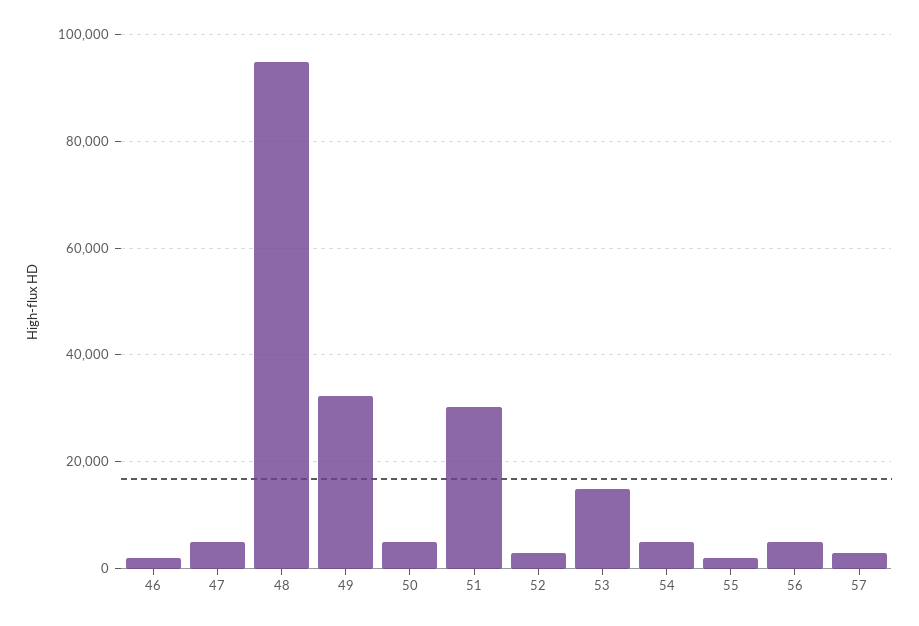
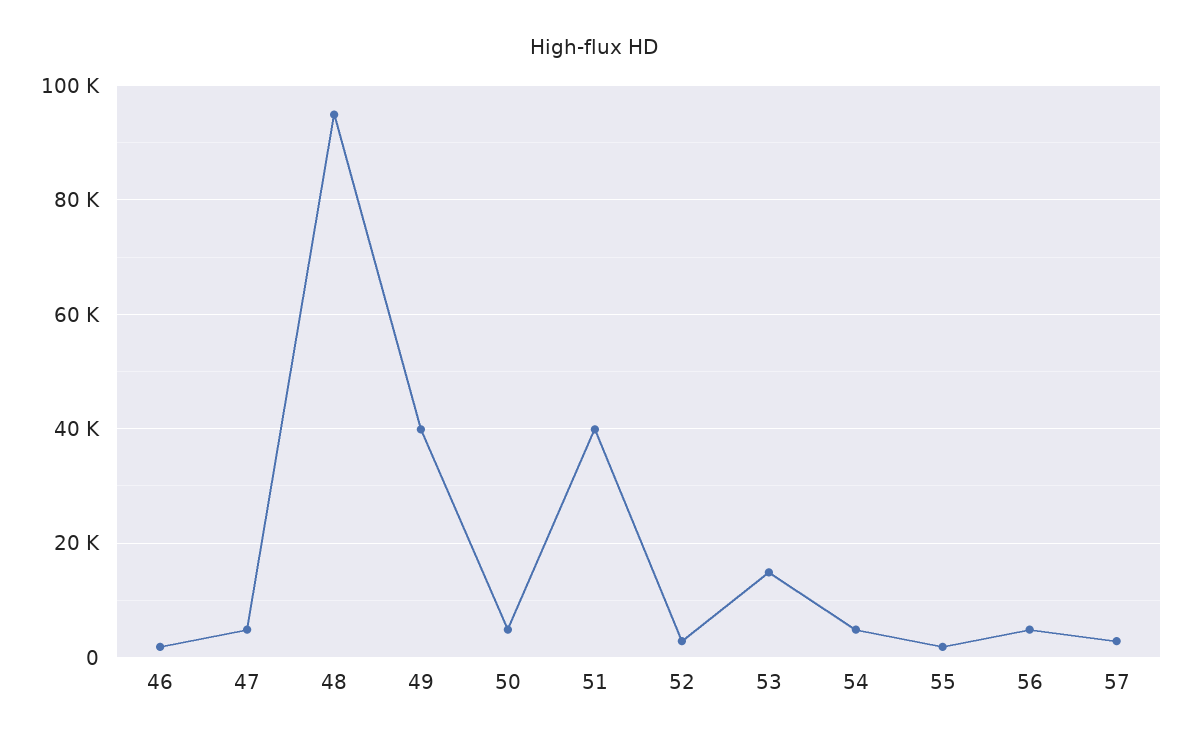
49: 32000 -> 40000
51: 30000 -> 40000

